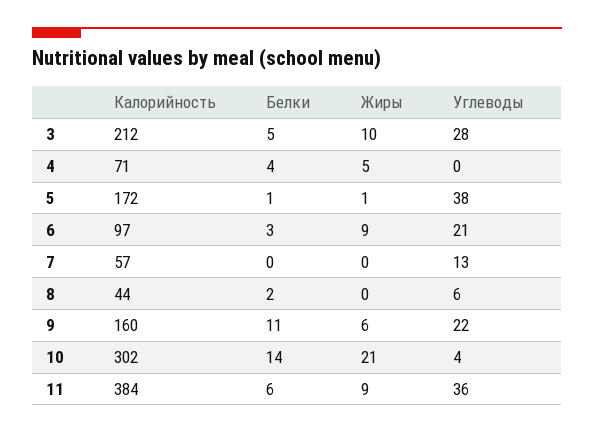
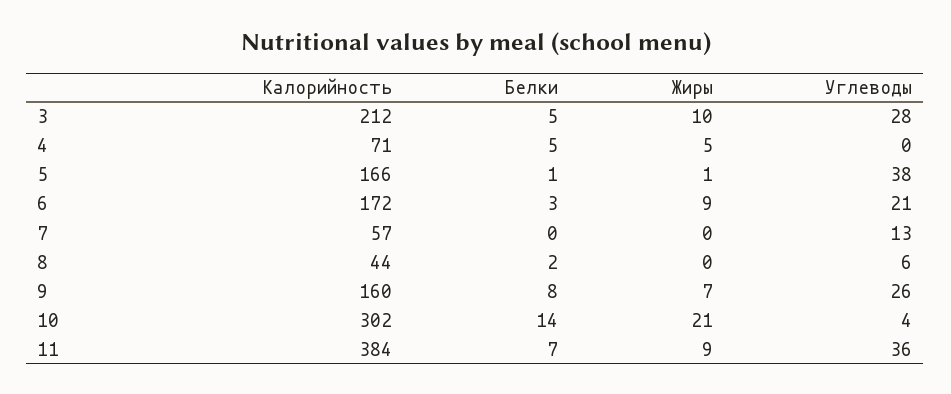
Белки, 4: 4 -> 5
Калорийность, 5: 172 -> 166
Калорийность, 6: 97 -> 172
Белки, 9: 11 -> 8
Жиры, 9: 6 -> 7
Углеводы, 9: 22 -> 26
Белки, 11: 6 -> 7

